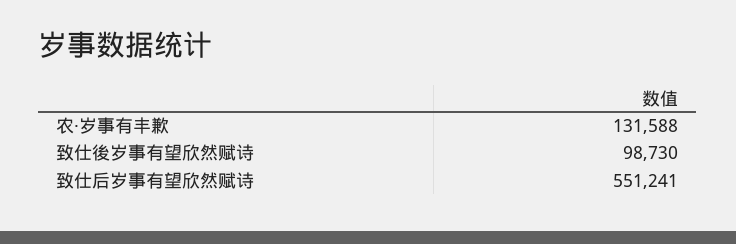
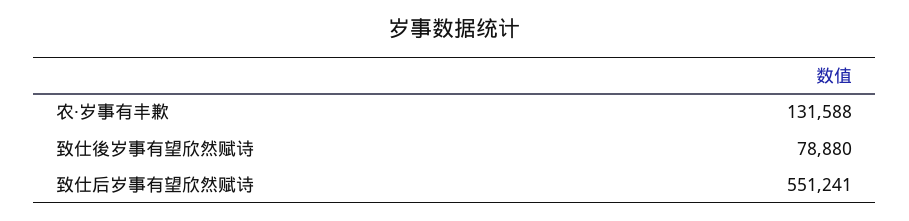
致仕後岁事有望欣然赋诗: 98730 -> 78880

